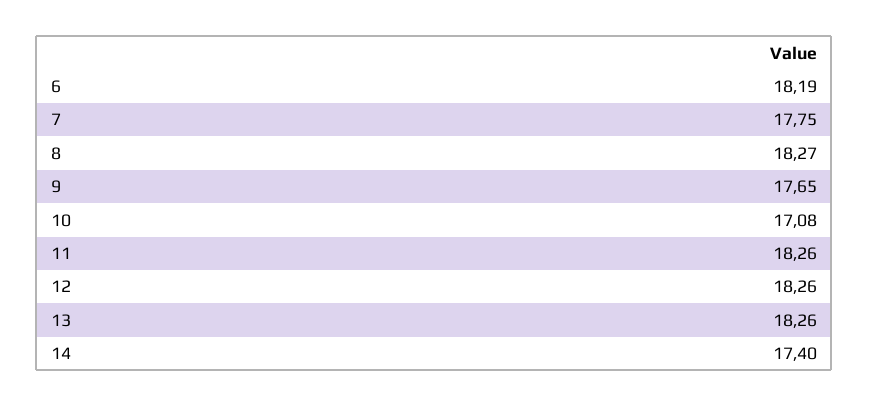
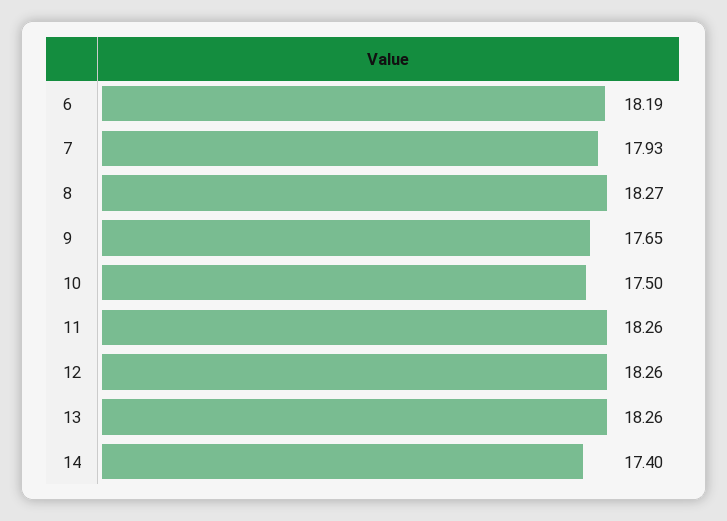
7: 17.75 -> 17.93
10: 17.08 -> 17.5

